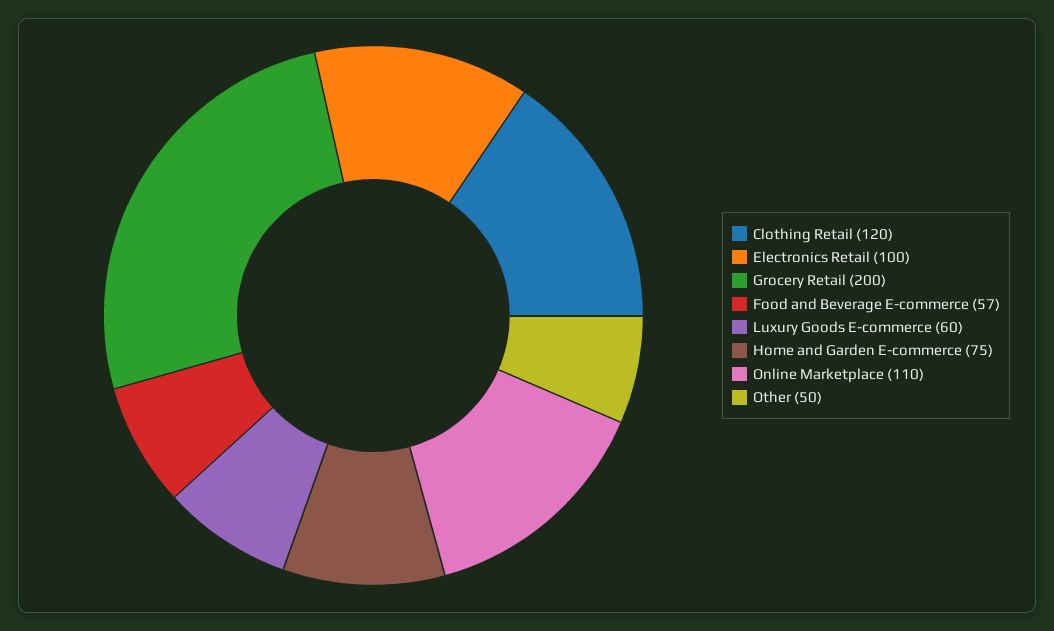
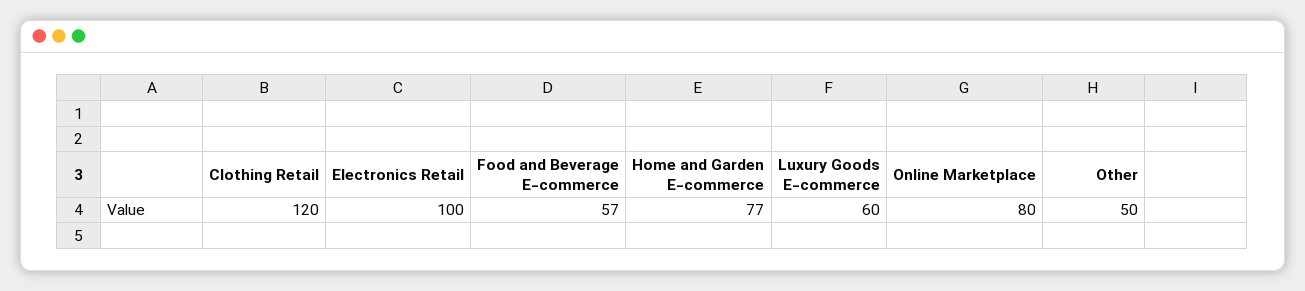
Grocery Retail: 200 -> none
Home and Garden E-commerce: 75 -> 77
Online Marketplace: 110 -> 80

